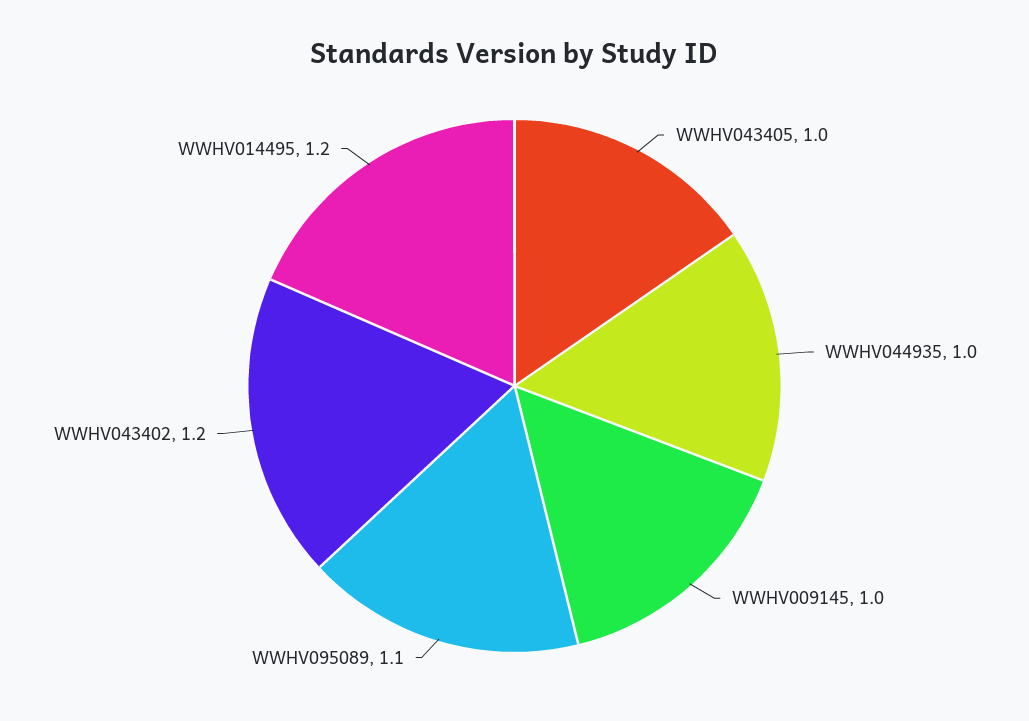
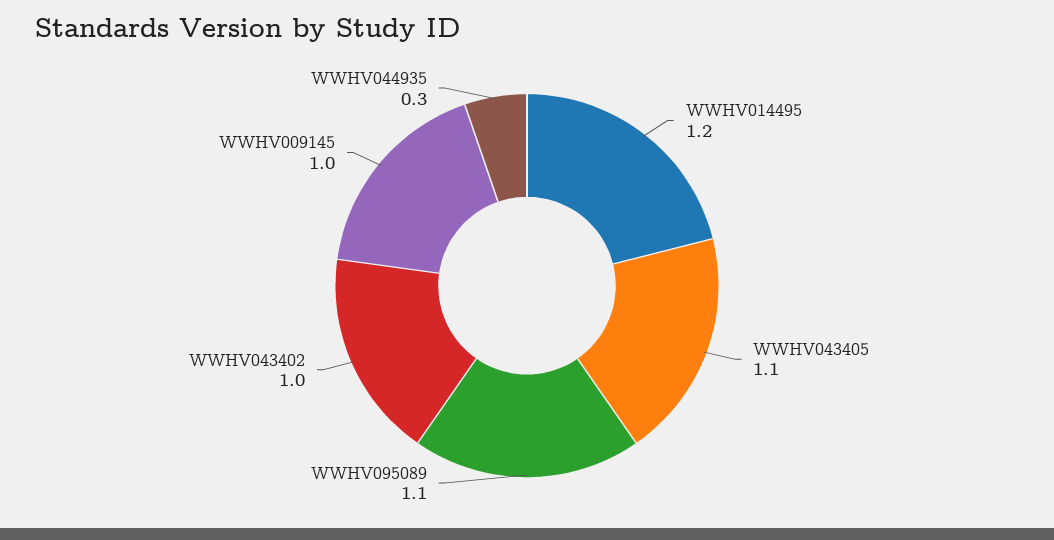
WWHV043405: 1 -> 1.1
WWHV044935: 1 -> 0.3
WWHV043402: 1.2 -> 1

